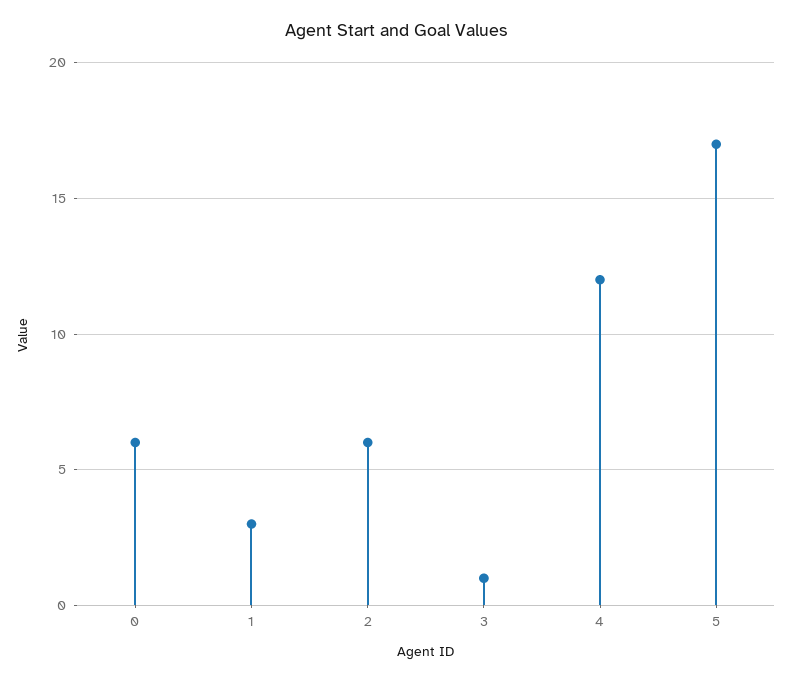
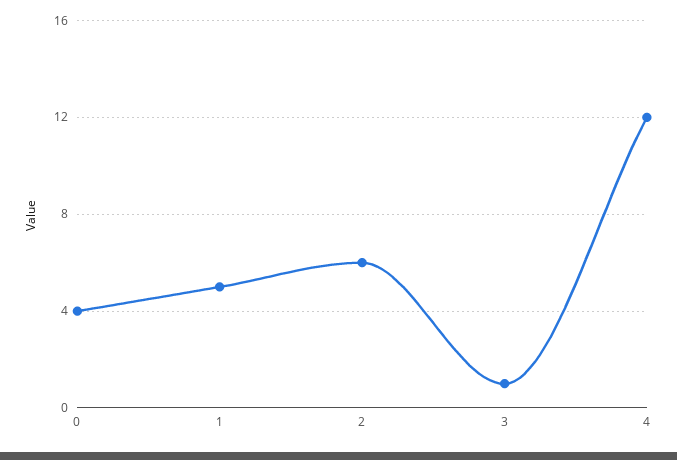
0: 6 -> 4
1: 3 -> 5
5: 17 -> none

